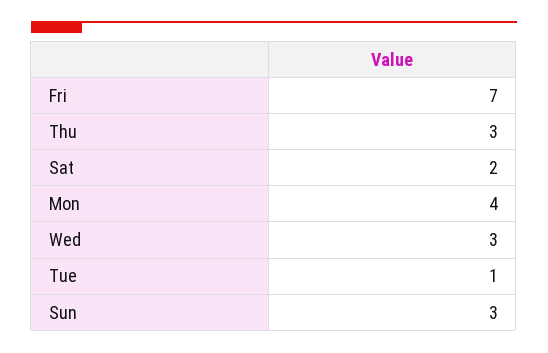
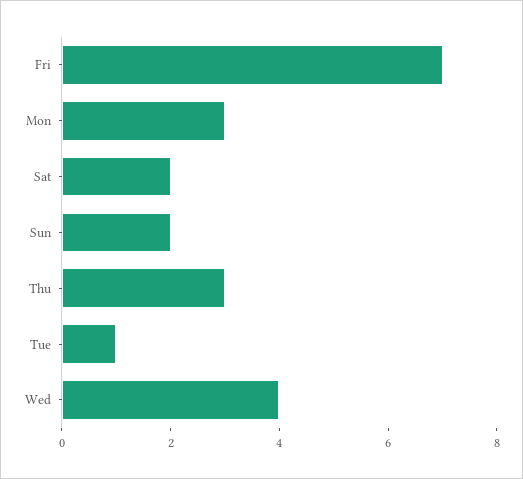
Mon: 4 -> 3
Wed: 3 -> 4
Sun: 3 -> 2

